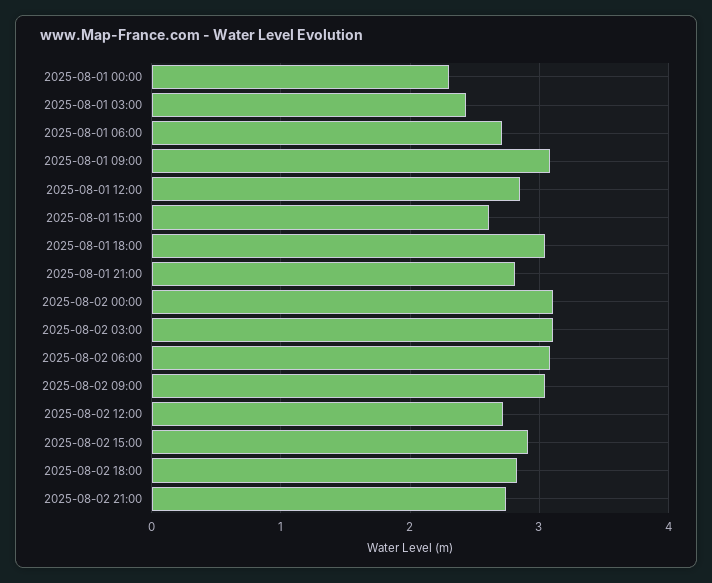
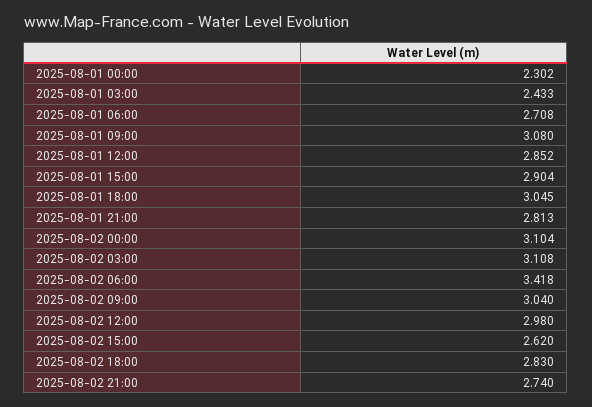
2025-08-01 15:00: 2.6 -> 2.904
2025-08-02 06:00: 3.1 -> 3.418
2025-08-02 12:00: 2.7 -> 2.98
2025-08-02 15:00: 2.9 -> 2.62

